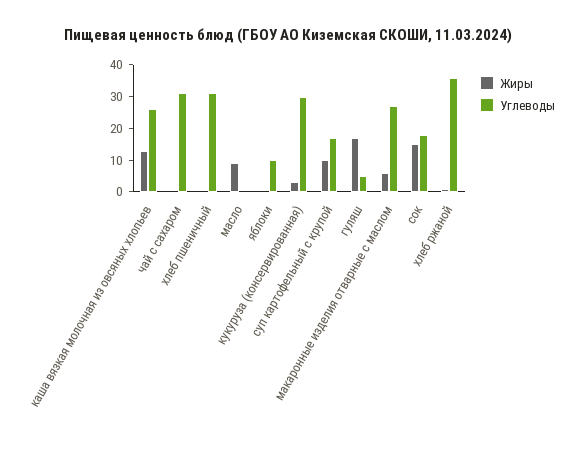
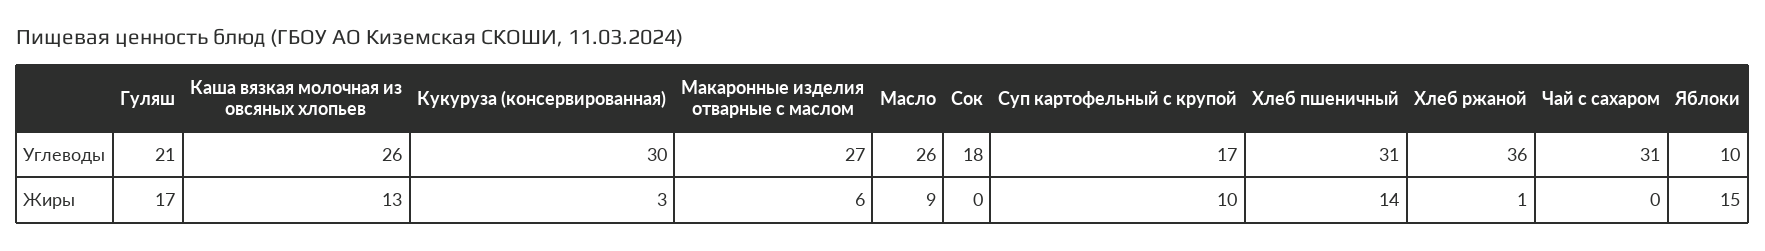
Жиры, хлеб пшеничный: 0 -> 14
Углеводы, масло: 0 -> 26
Жиры, яблоки: 0 -> 15
Углеводы, гуляш: 5 -> 21
Жиры, сок: 15 -> 0

